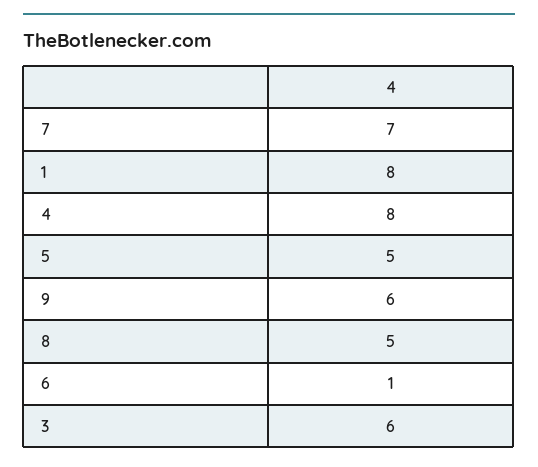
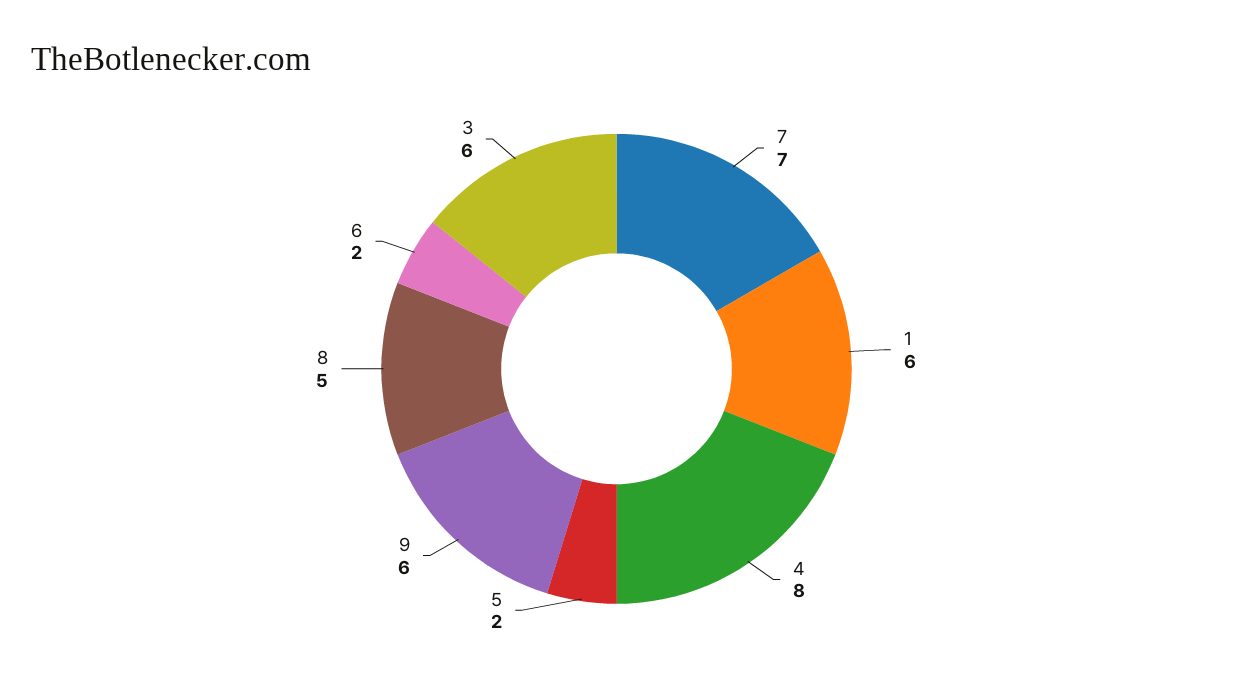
1: 8 -> 6
5: 5 -> 2
6: 1 -> 2

